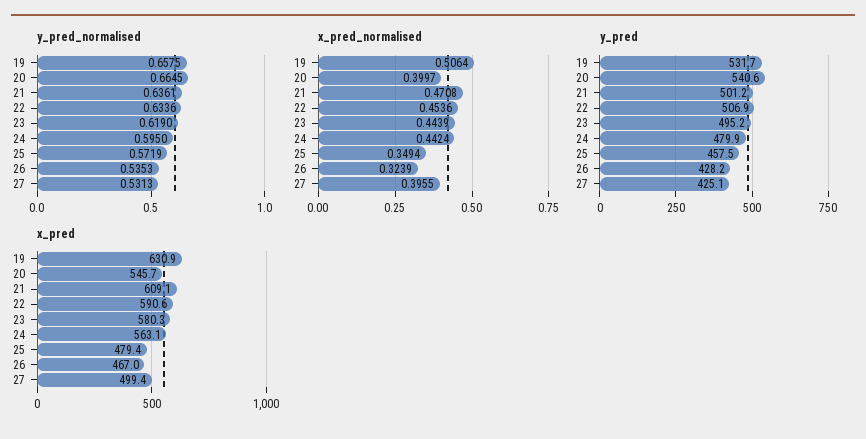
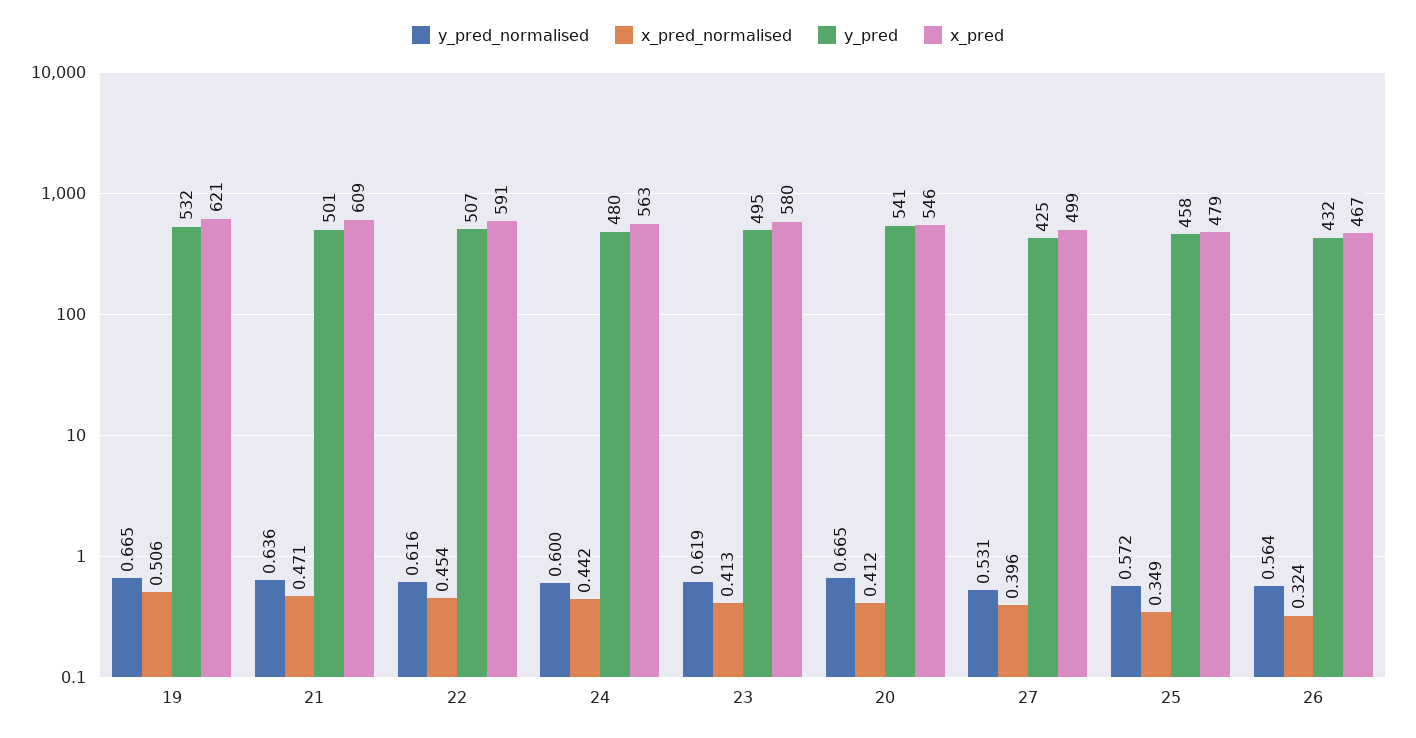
y_pred_normalised, 19: 0.6575 -> 0.665
y_pred_normalised, 22: 0.6336 -> 0.616
y_pred_normalised, 24: 0.595 -> 0.6
y_pred_normalised, 26: 0.5353 -> 0.564
x_pred_normalised, 20: 0.3997 -> 0.412
x_pred_normalised, 23: 0.4439 -> 0.413
y_pred, 26: 428.2 -> 432
x_pred, 19: 630.9 -> 621

